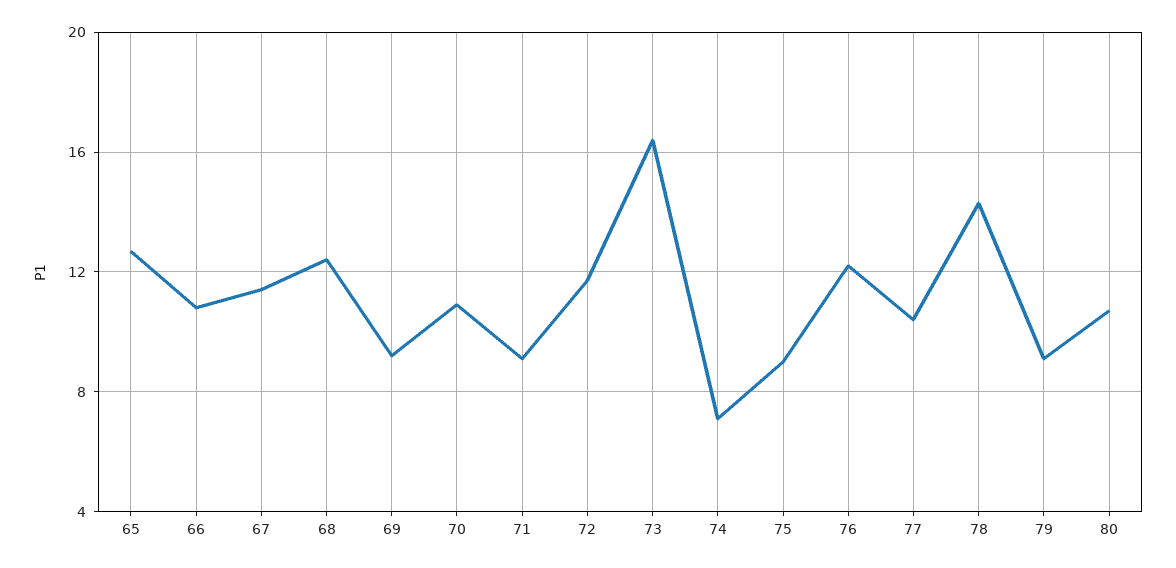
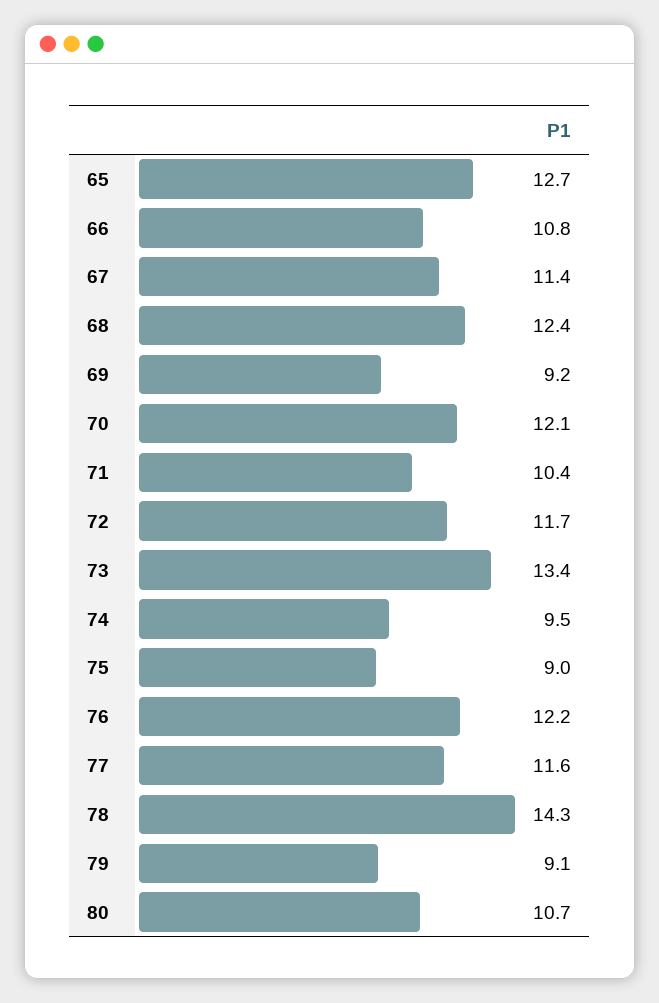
70: 11 -> 12.1
71: 9 -> 10.4
73: 16.5 -> 13.4
74: 7 -> 9.5
77: 10.5 -> 11.6

